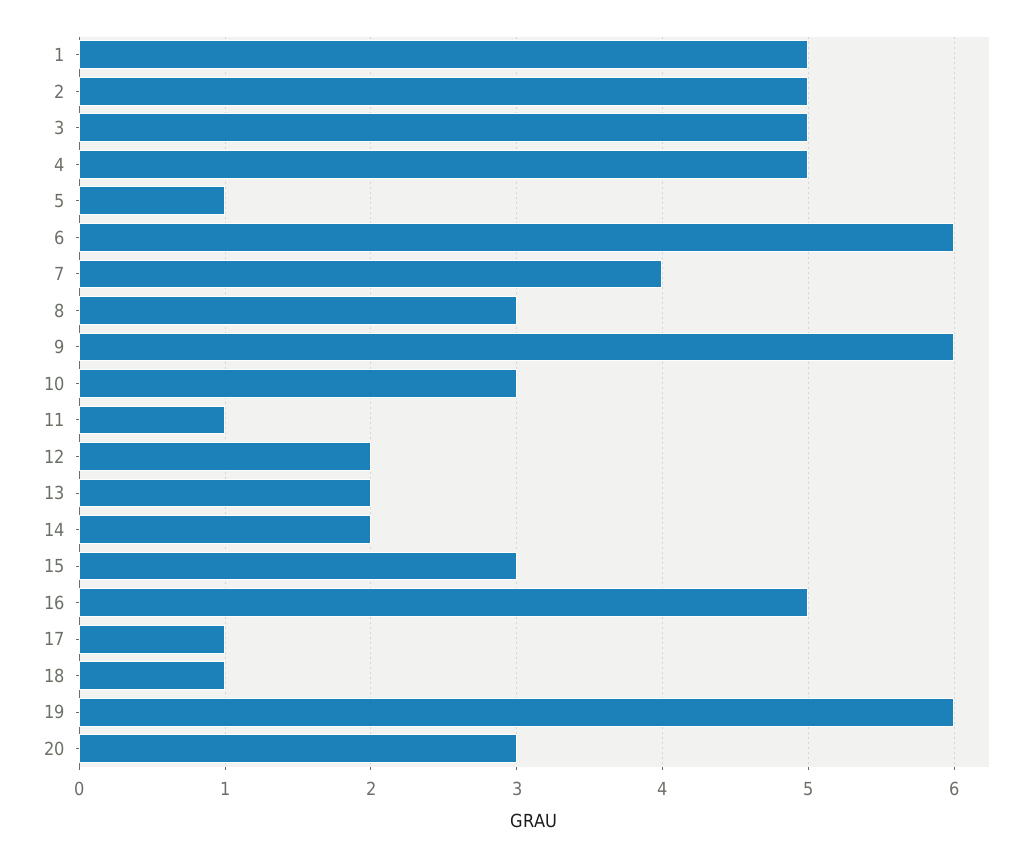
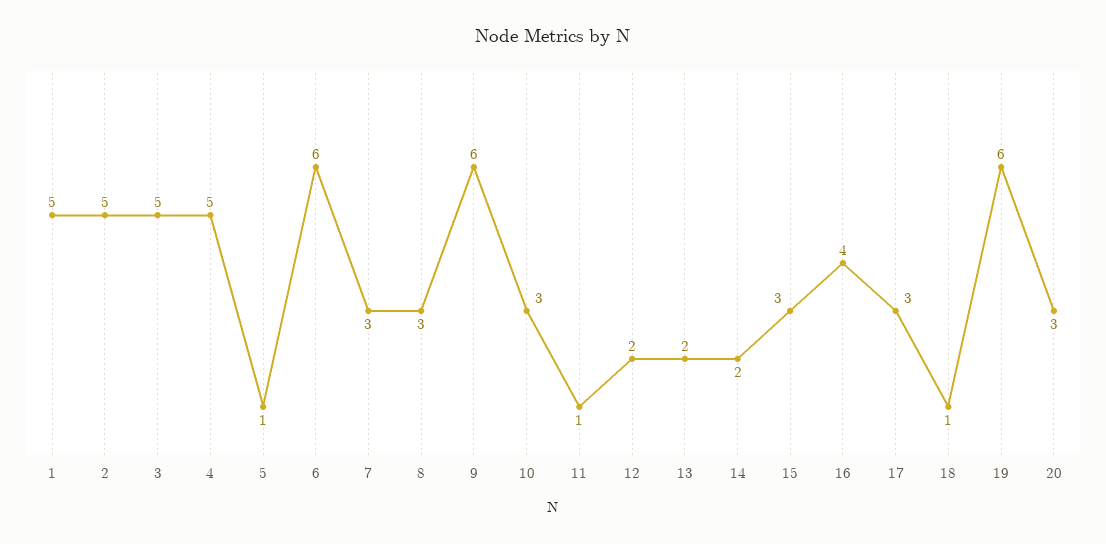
7: 4 -> 3
16: 5 -> 4
17: 1 -> 3

